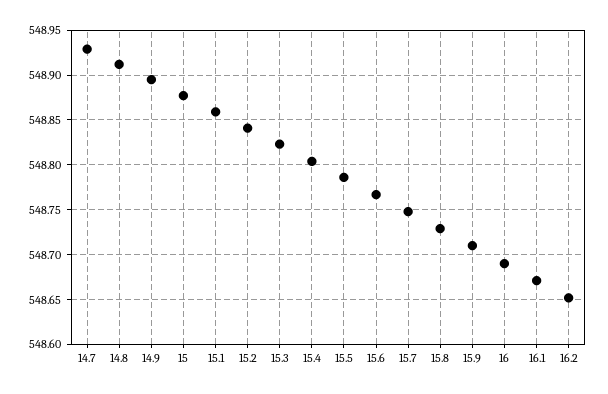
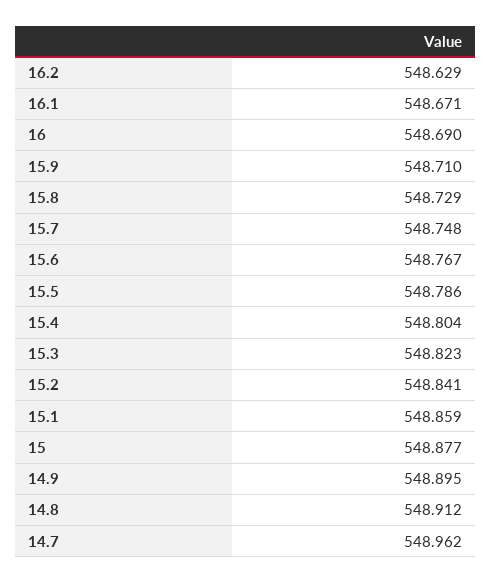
14.7: 548.93 -> 548.962
16.2: 548.65 -> 548.629

